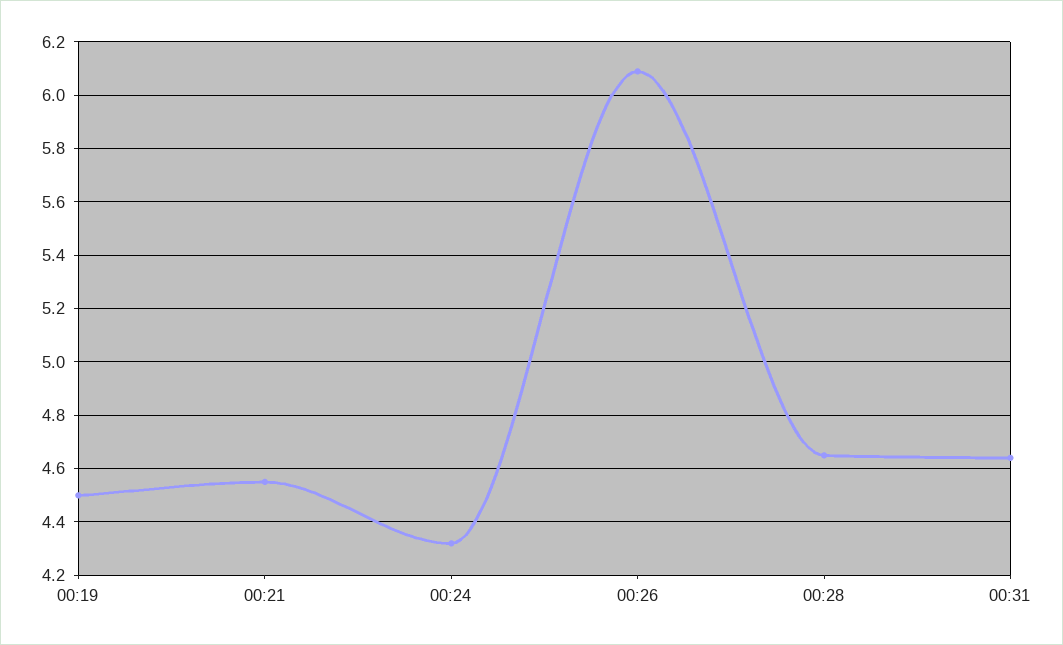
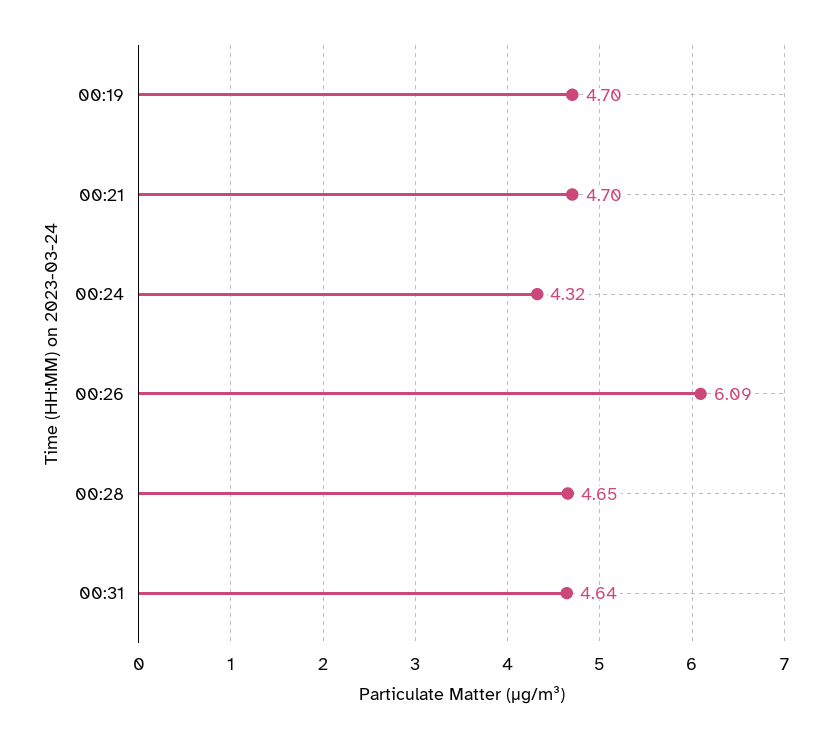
00:19: 4.5 -> 4.7
00:21: 4.55 -> 4.7

